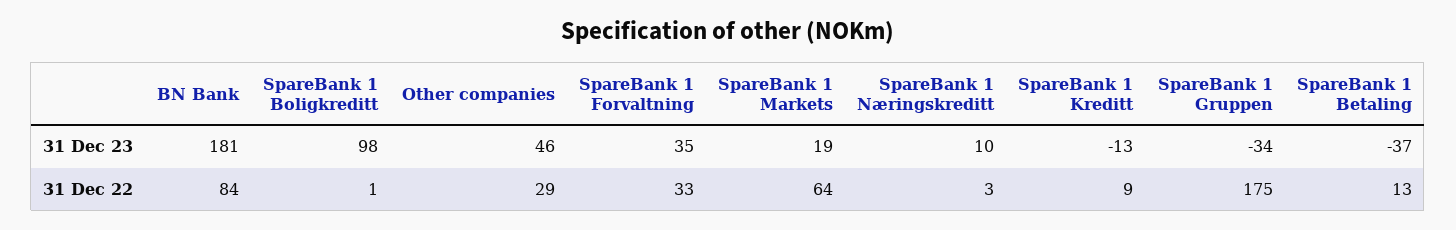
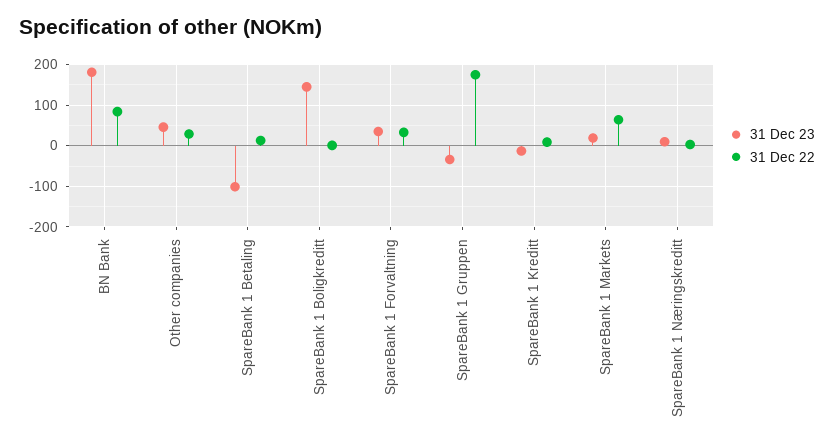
31 Dec 23, SpareBank 1 Boligkreditt: 98 -> 140
31 Dec 23, SpareBank 1 Betaling: -37 -> -100

